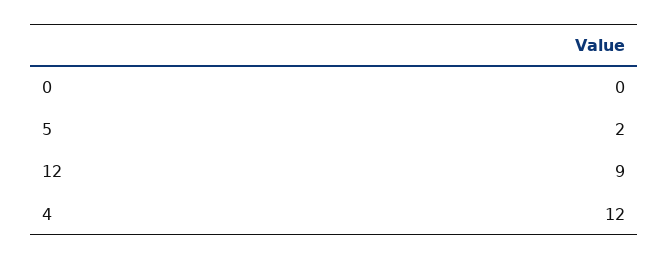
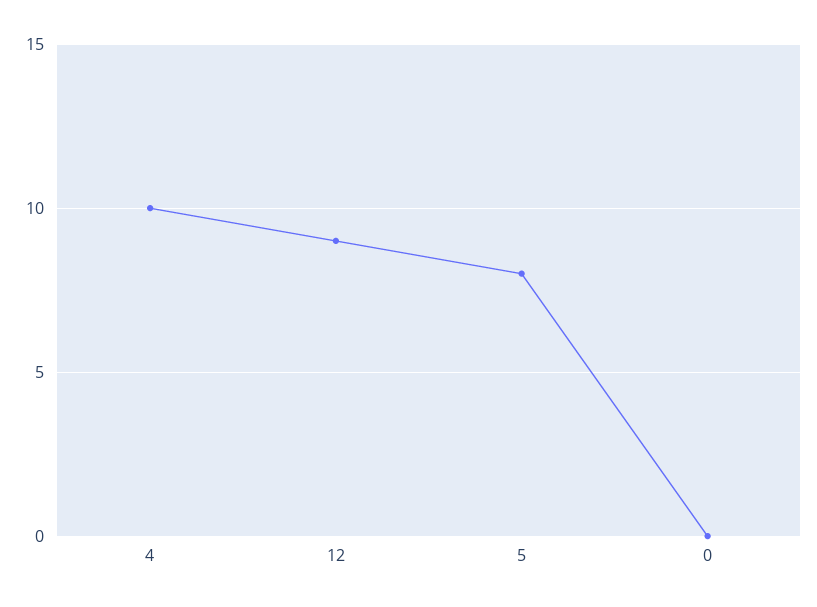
5: 2 -> 8
4: 12 -> 10

